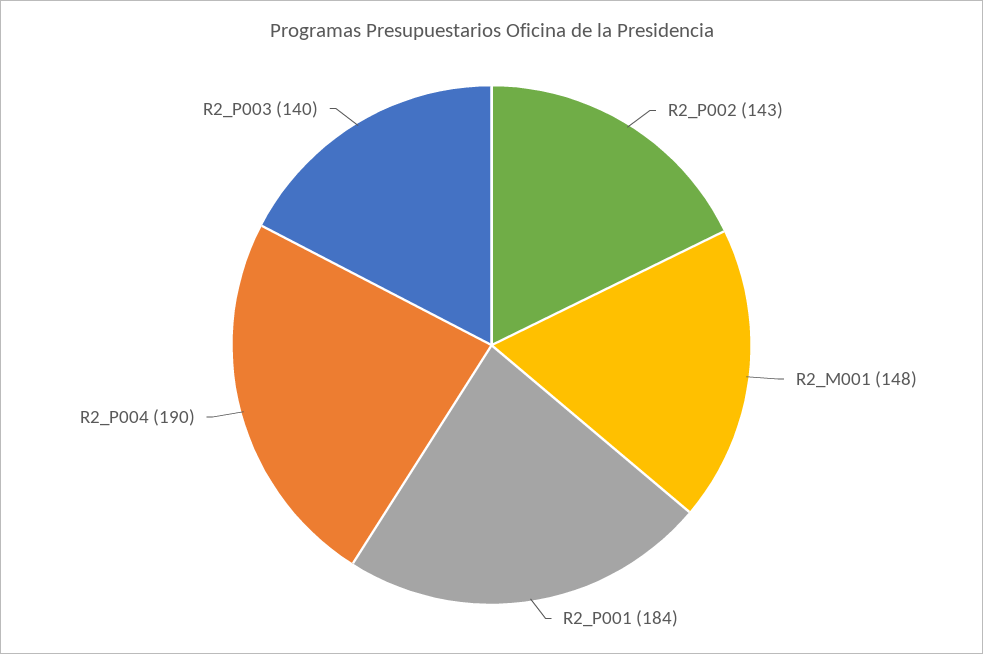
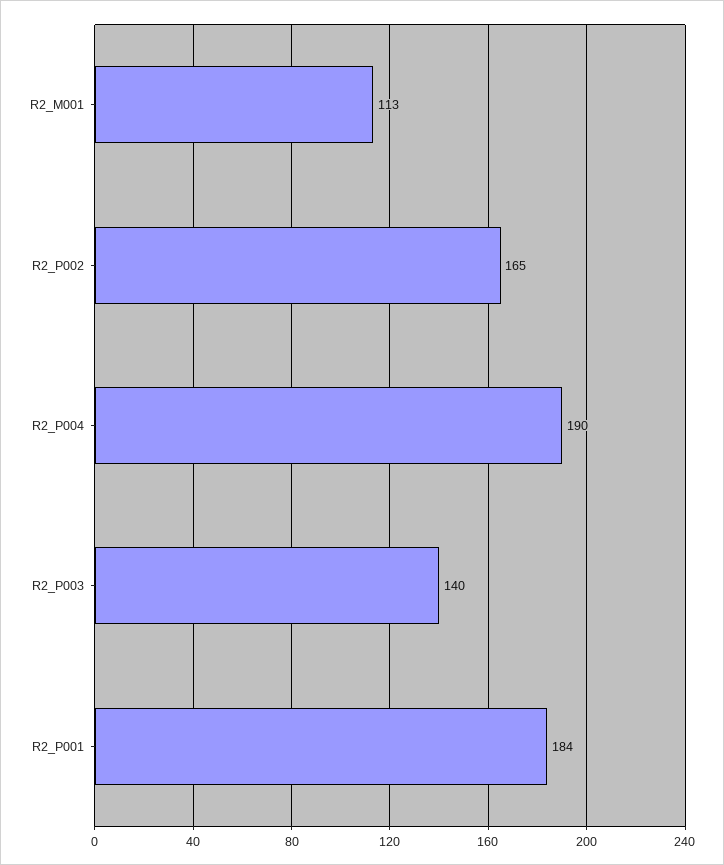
R2_P002: 143 -> 165
R2_M001: 148 -> 113

